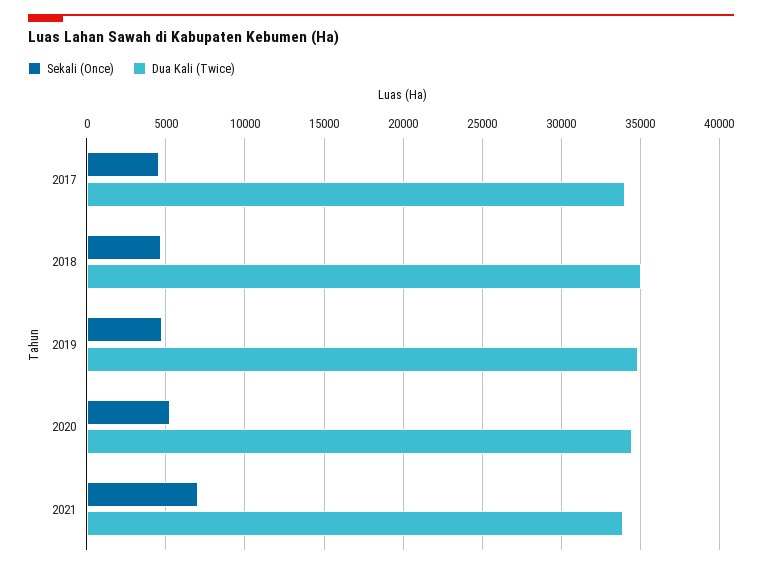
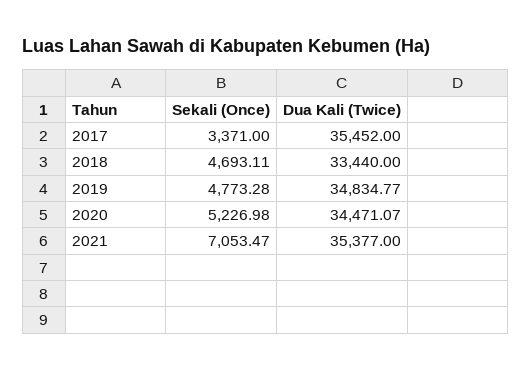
Sekali (Once), 2017: 4500 -> 3371
Dua Kali (Twice), 2017: 34000 -> 35452
Dua Kali (Twice), 2018: 35000 -> 33440
Dua Kali (Twice), 2021: 34000 -> 35377

